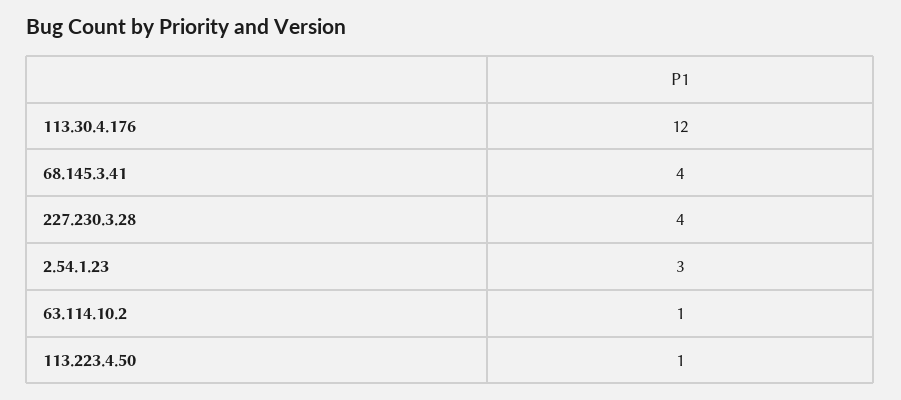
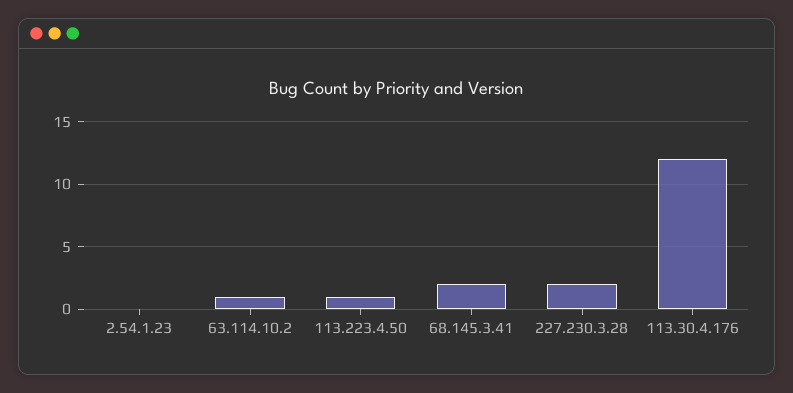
68.145.3.41: 4 -> 2
227.230.3.28: 4 -> 2
2.54.1.23: 3 -> 0

